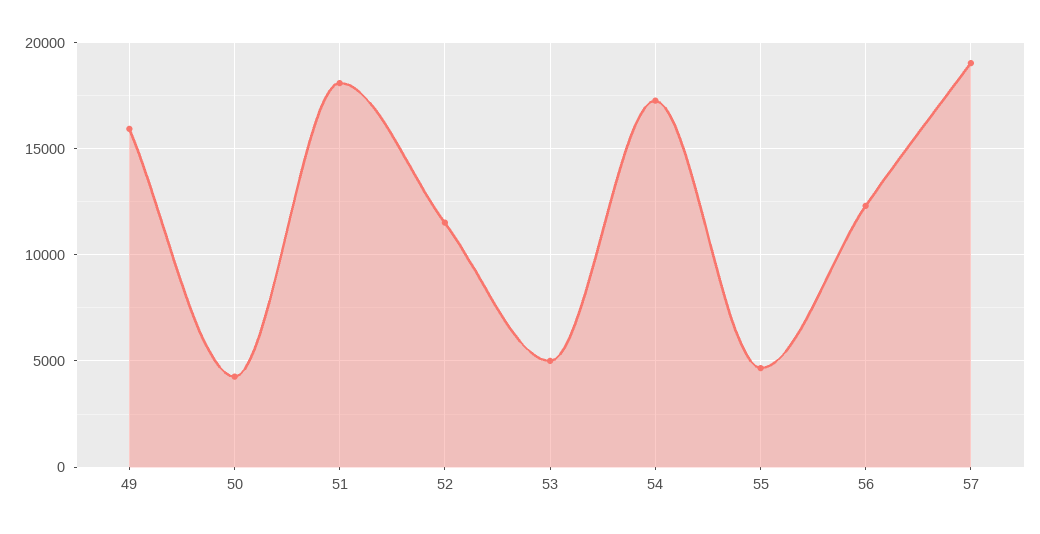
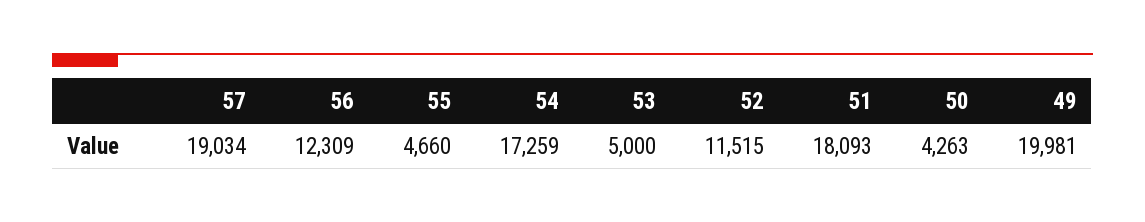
49: 16000 -> 19981

